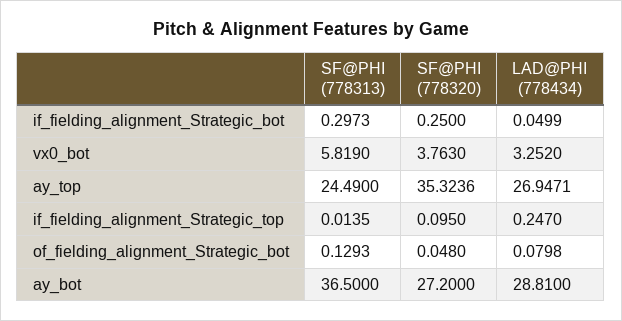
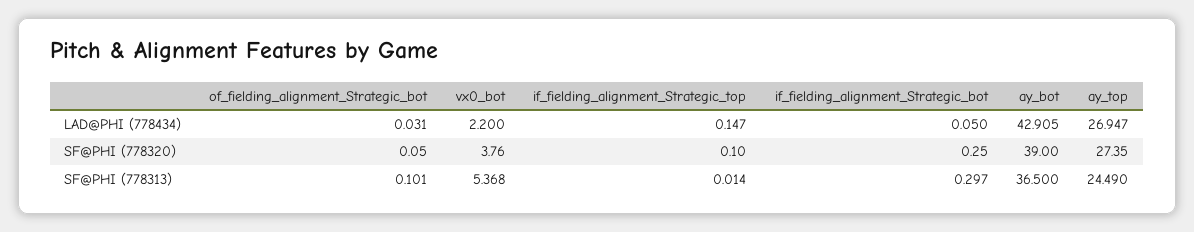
SF@PHI (778313), vx0_bot: 5.819 -> 5.368
LAD@PHI (778434), vx0_bot: 3.252 -> 2.2
SF@PHI (778320), ay_top: 35.3236 -> 27.35
LAD@PHI (778434), if_fielding_alignment_Strategic_top: 0.247 -> 0.147
SF@PHI (778313), of_fielding_alignment_Strategic_bot: 0.1293 -> 0.101
LAD@PHI (778434), of_fielding_alignment_Strategic_bot: 0.0798 -> 0.031
SF@PHI (778320), ay_bot: 27.2 -> 39
LAD@PHI (778434), ay_bot: 28.81 -> 42.905

